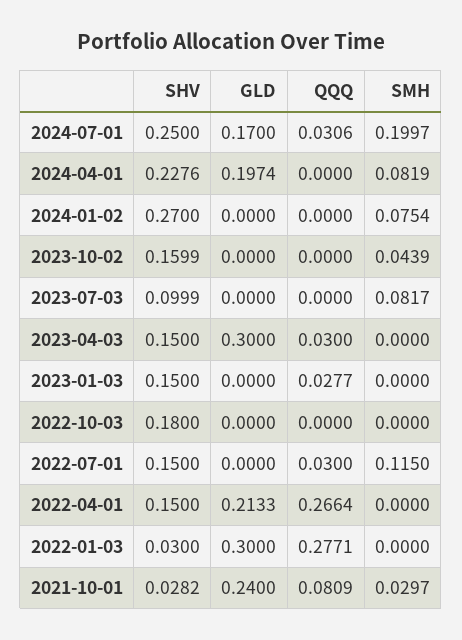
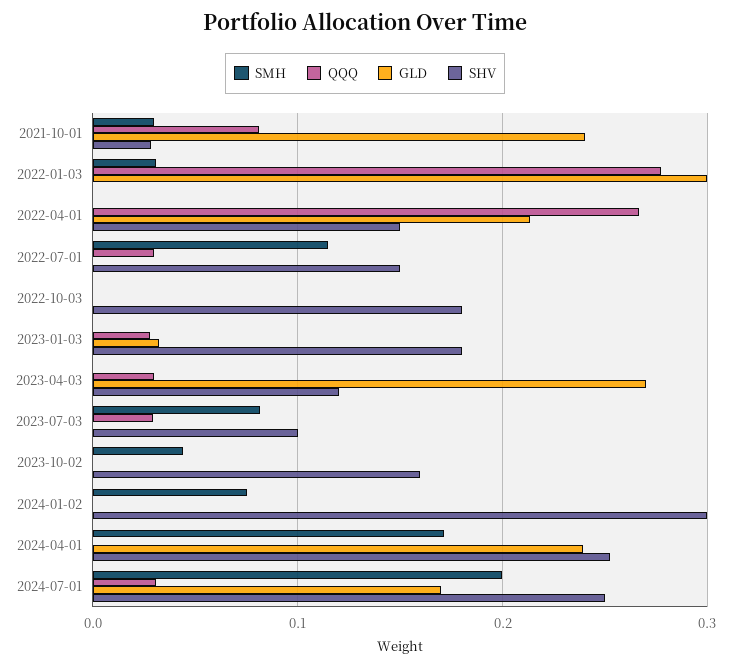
SHV, 2024-04-01: 0.2276 -> 0.25
GLD, 2024-04-01: 0.1974 -> 0.24
SMH, 2024-04-01: 0.0819 -> 0.17
SHV, 2024-01-02: 0.27 -> 0.3
QQQ, 2023-07-03: 0 -> 0.03
SHV, 2023-04-03: 0.15 -> 0.12
GLD, 2023-04-03: 0.3 -> 0.27
SHV, 2023-01-03: 0.15 -> 0.18
GLD, 2023-01-03: 0 -> 0.03
SHV, 2022-01-03: 0.03 -> 0
SMH, 2022-01-03: 0 -> 0.03

